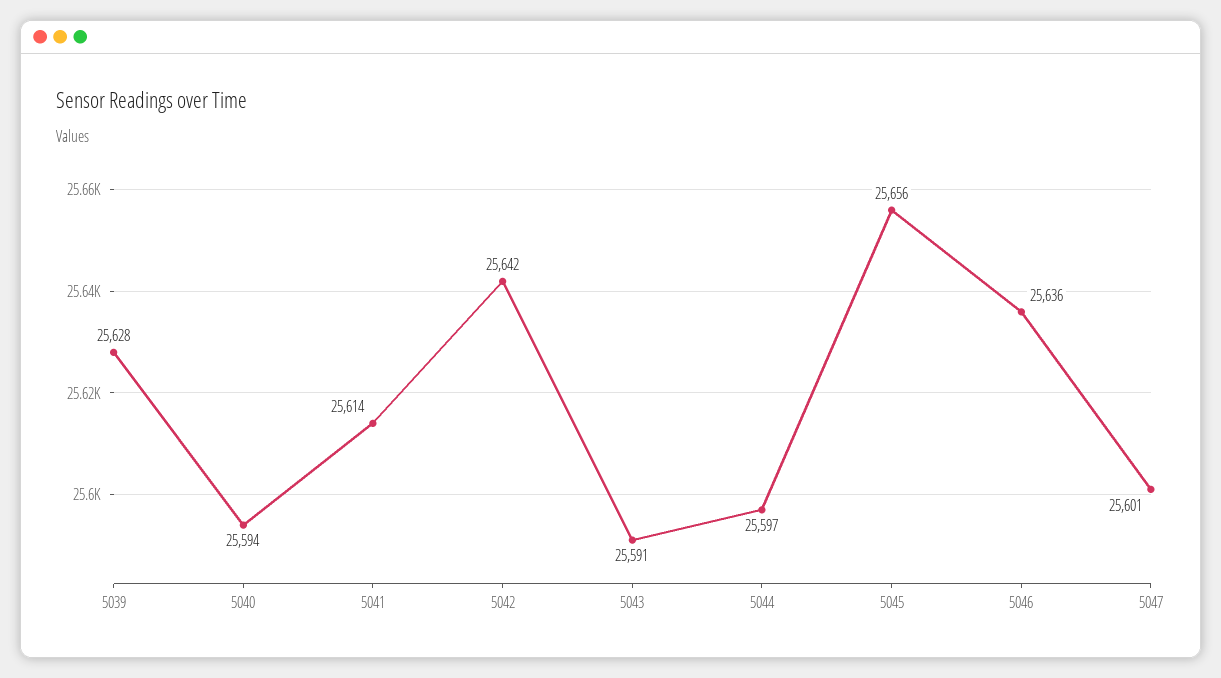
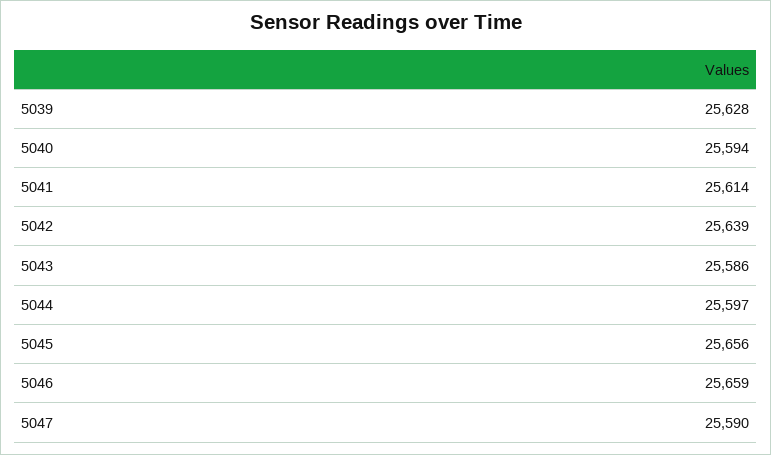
5042: 25642 -> 25639
5043: 25591 -> 25586
5046: 25636 -> 25659
5047: 25601 -> 25590

